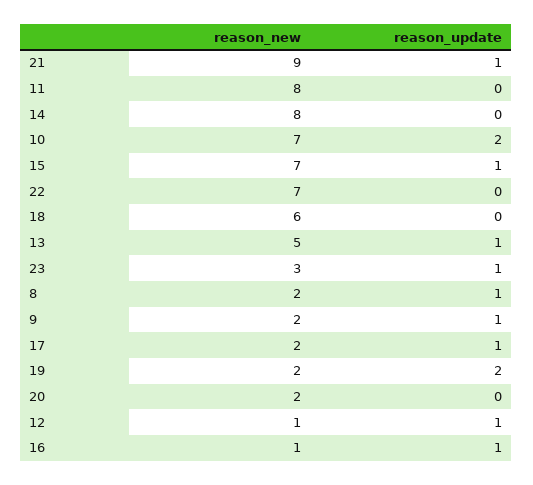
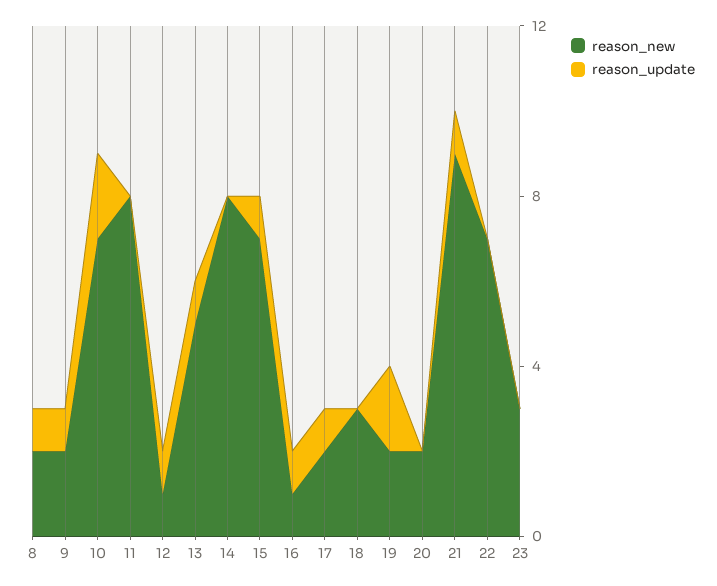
reason_new, 18: 6 -> 3
reason_update, 23: 1 -> 0

